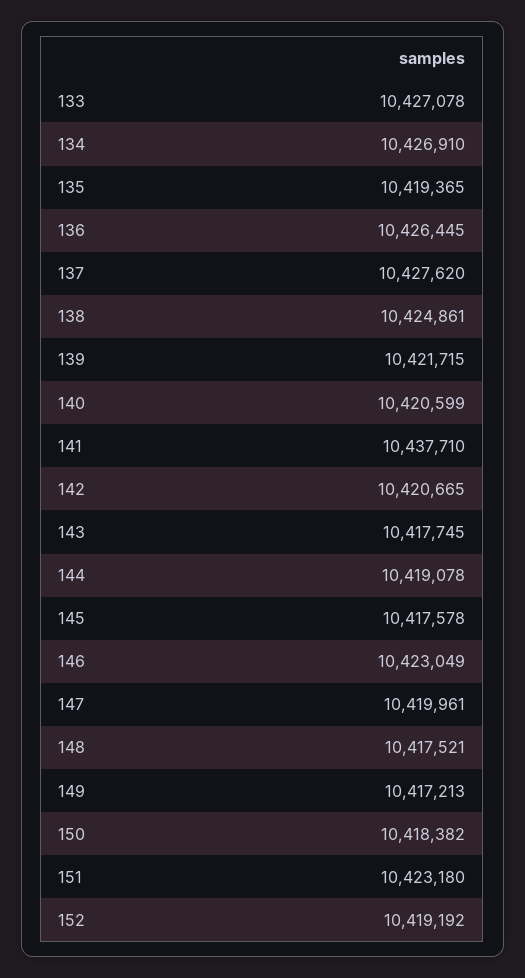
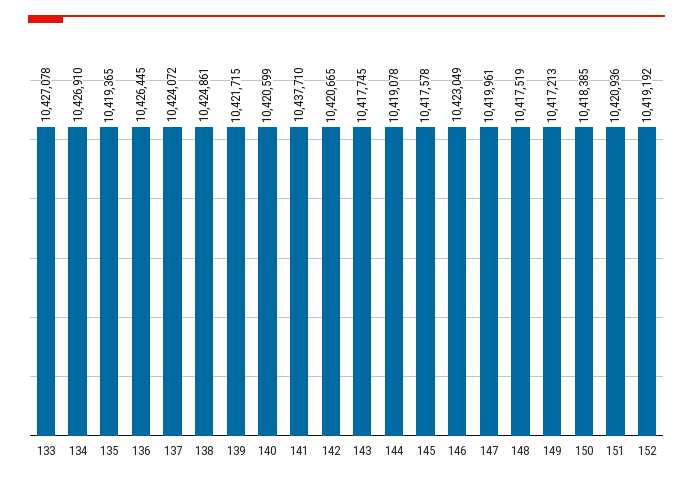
137: 10427620 -> 10424072
148: 10417521 -> 10417519
150: 10418382 -> 10418385
151: 10423180 -> 10420936

